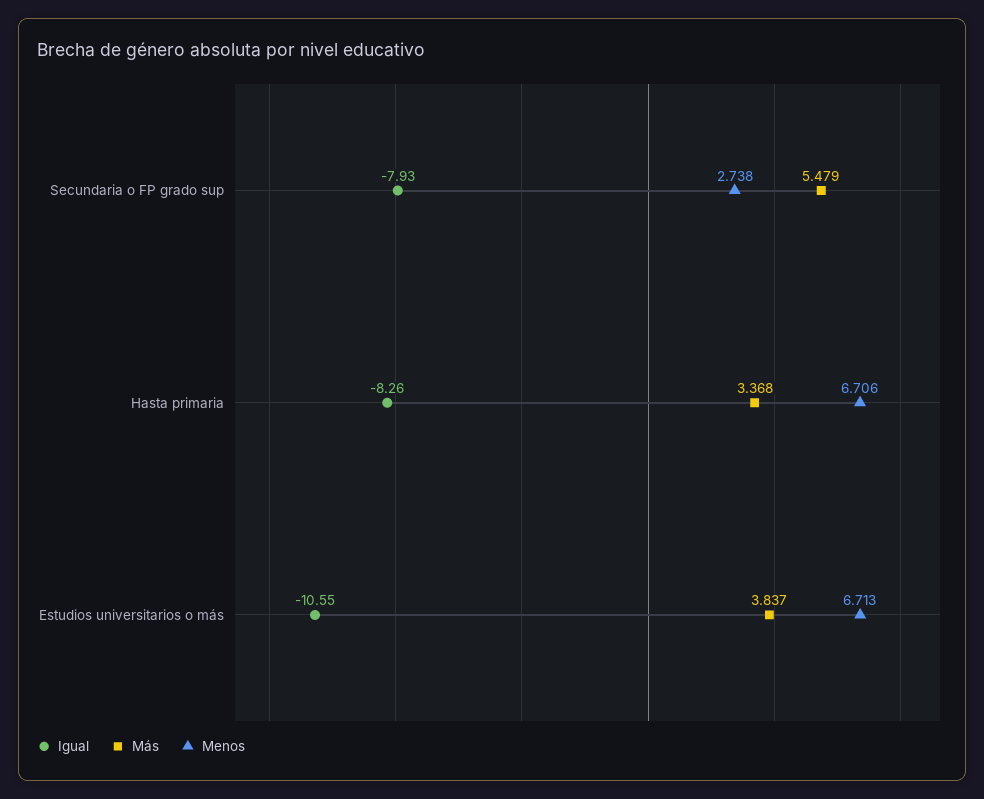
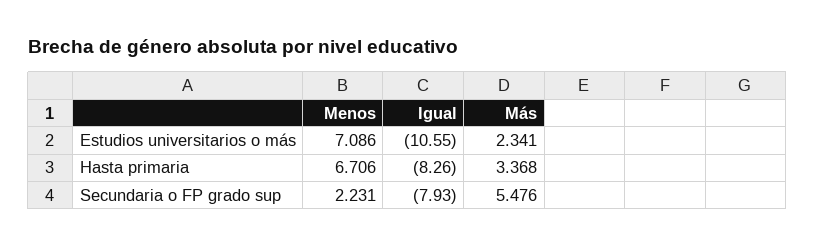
Más, Secundaria o FP grado sup: 5.479 -> 5.476
Menos, Secundaria o FP grado sup: 2.738 -> 2.231
Más, Estudios universitarios o más: 3.837 -> 2.341
Menos, Estudios universitarios o más: 6.713 -> 7.086

